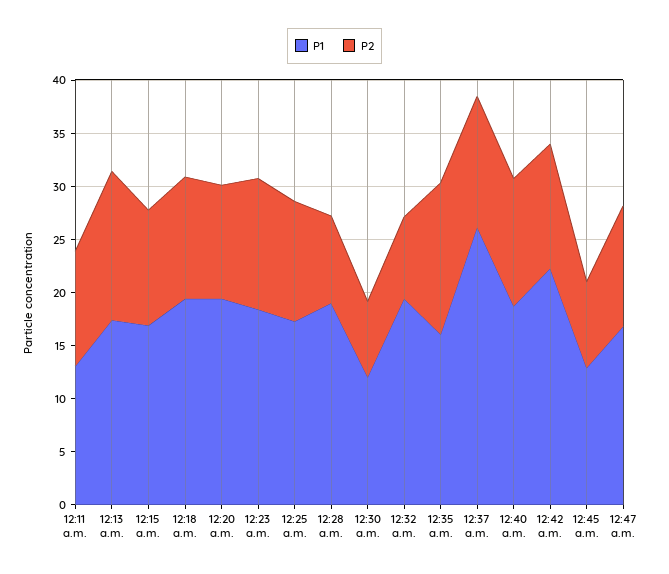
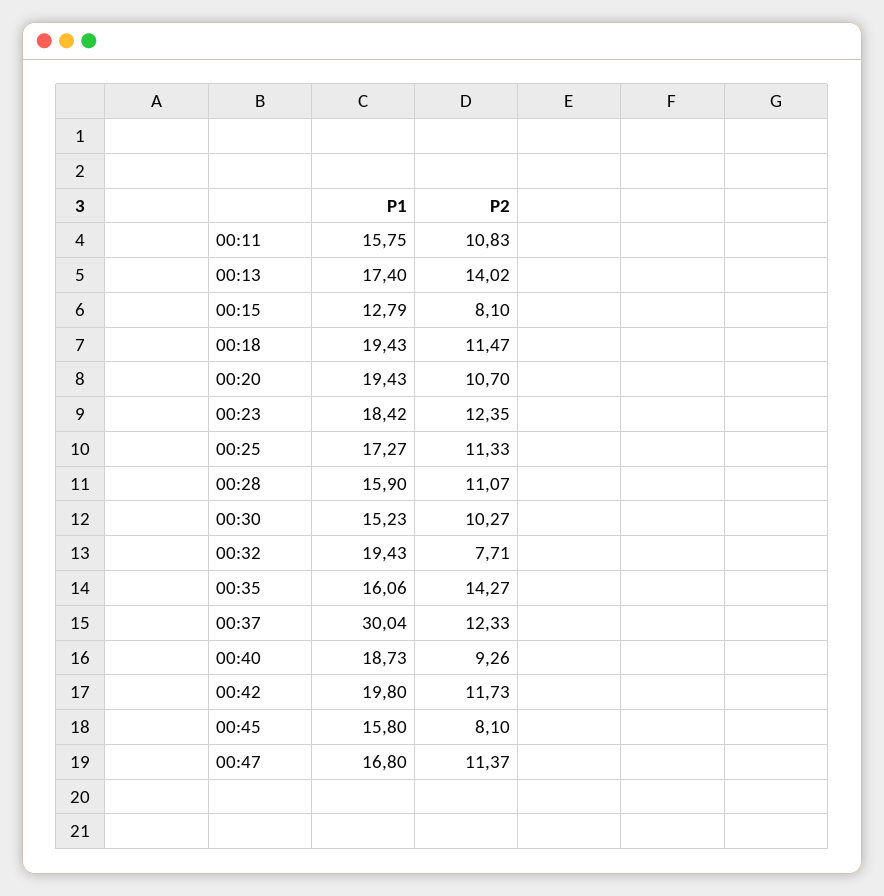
P1, 12:11 a.m.: 13 -> 15.75
P1, 12:15 a.m.: 17 -> 12.79
P2, 12:15 a.m.: 11 -> 8.1
P1, 12:28 a.m.: 19 -> 15.9
P2, 12:28 a.m.: 8 -> 11.07
P1, 12:30 a.m.: 12 -> 15.23
P2, 12:30 a.m.: 7 -> 10.27
P1, 12:37 a.m.: 26 -> 30.04
P2, 12:40 a.m.: 12 -> 9.26
P1, 12:42 a.m.: 22 -> 19.8
P1, 12:45 a.m.: 13 -> 15.8

